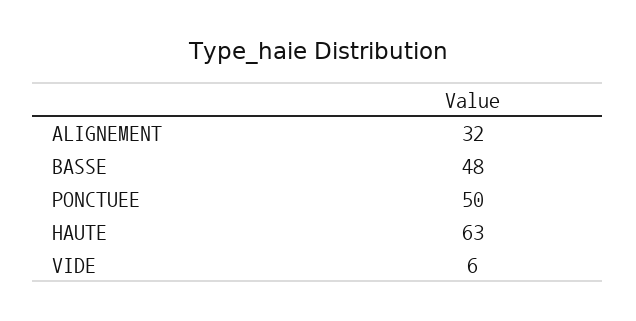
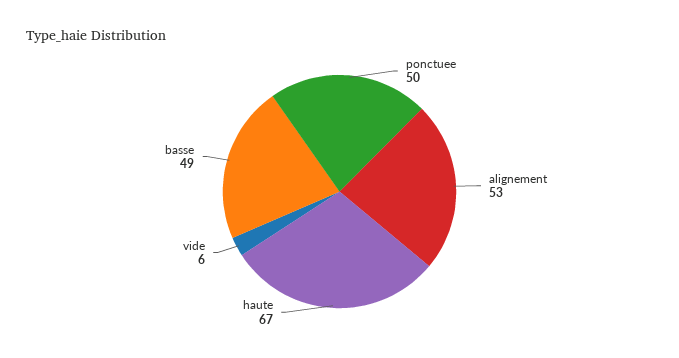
ALIGNEMENT: 32 -> 53
BASSE: 48 -> 49
HAUTE: 63 -> 67

